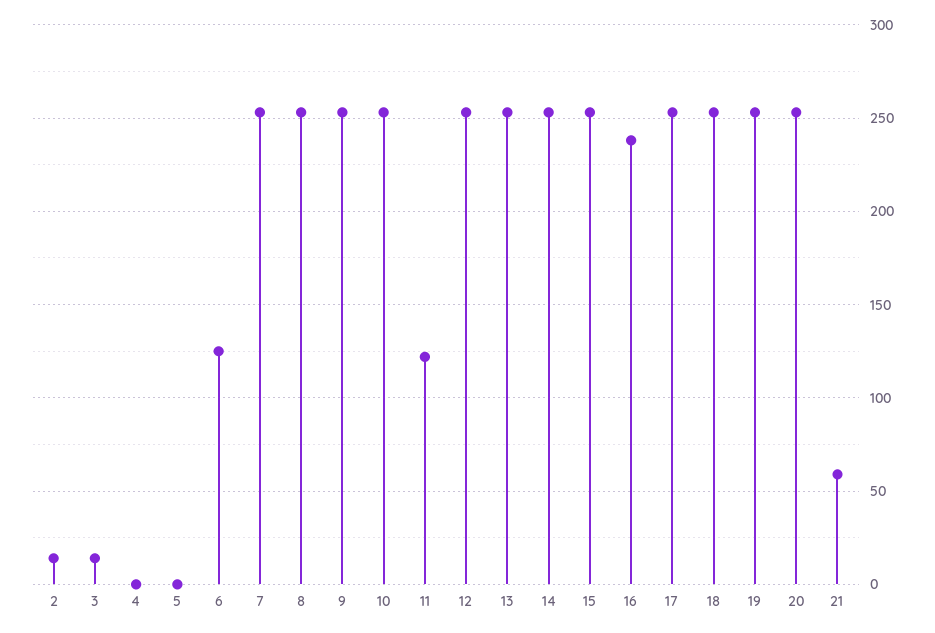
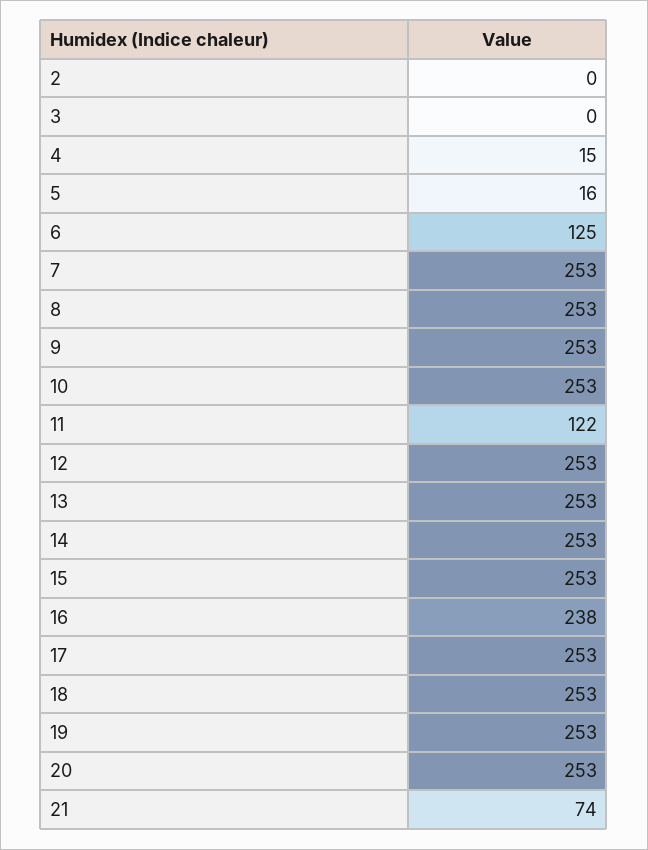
2: 15 -> 0
3: 15 -> 0
4: 0 -> 15
5: 0 -> 16
21: 60 -> 74

